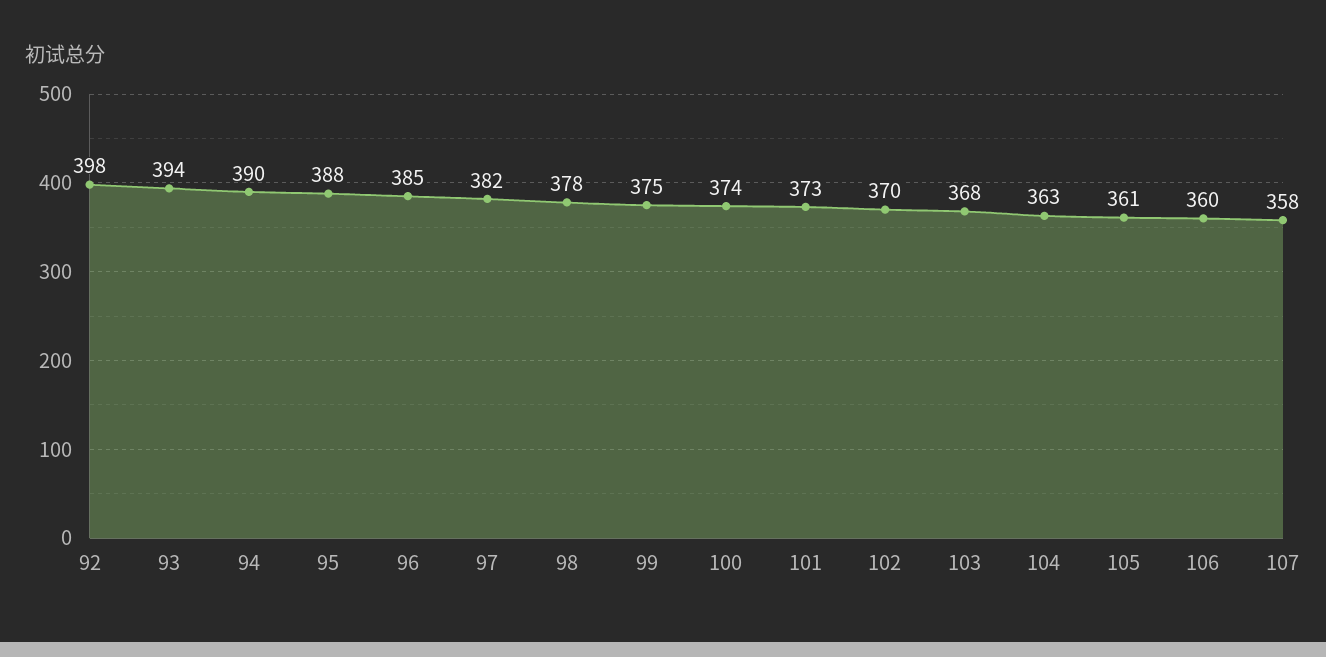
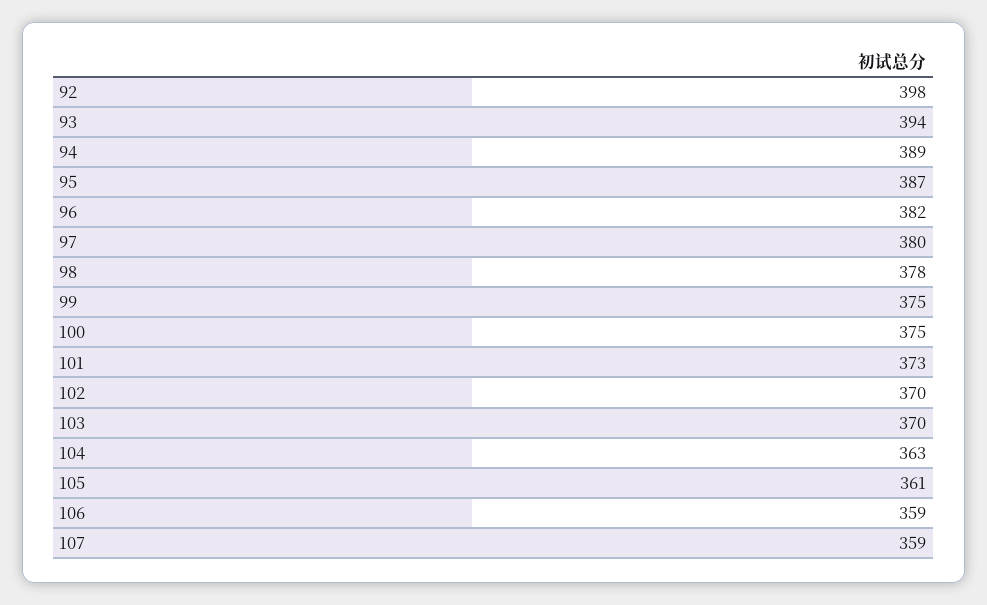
94: 390 -> 389
95: 388 -> 387
96: 385 -> 382
97: 382 -> 380
100: 374 -> 375
103: 368 -> 370
106: 360 -> 359
107: 358 -> 359

